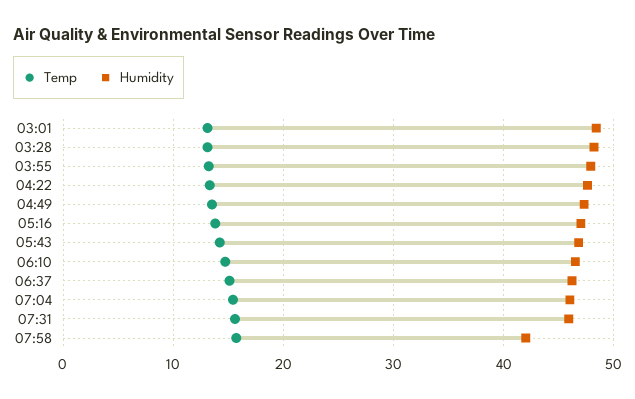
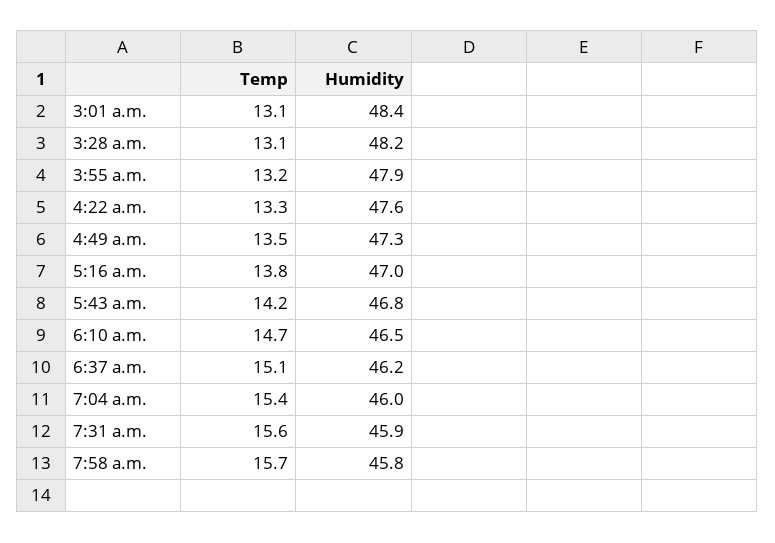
Humidity, 07:58: 42 -> 45.8

